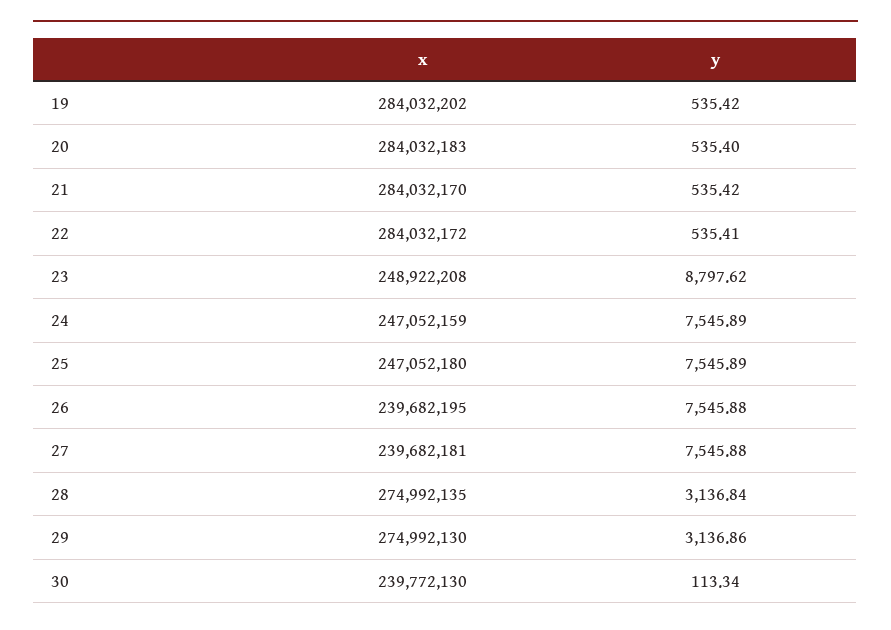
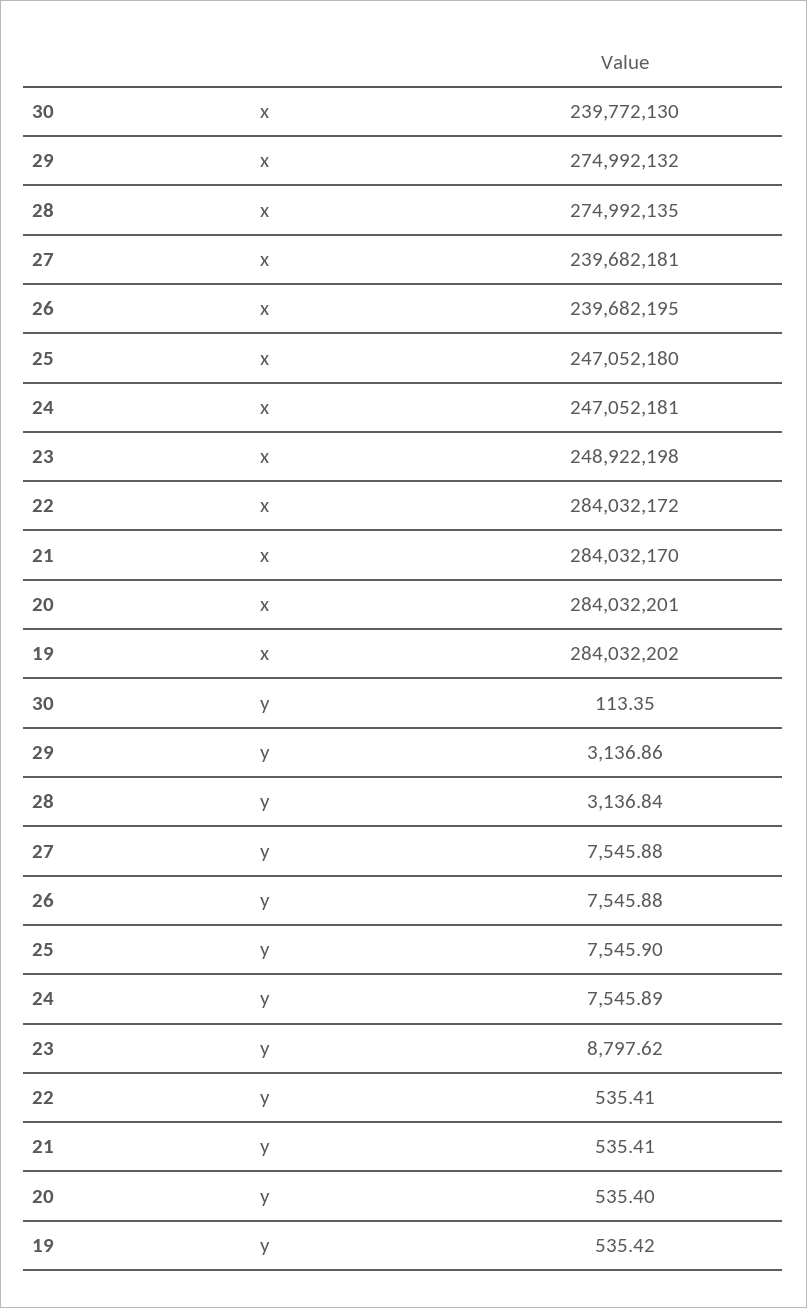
x, 20: 284032183 -> 284032201
y, 21: 535.42 -> 535.41
x, 23: 248922208 -> 248922198
x, 24: 247052159 -> 247052181
y, 25: 7545.89 -> 7545.9
x, 29: 274992130 -> 274992132
y, 30: 113.34 -> 113.35

